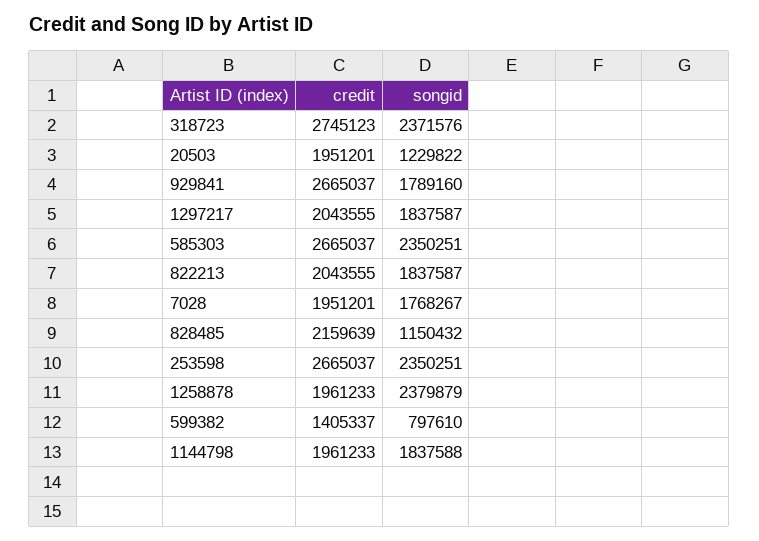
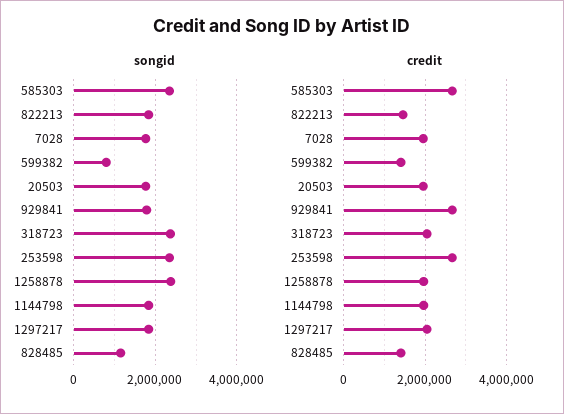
credit, 318723: 2745123 -> 2000000
songid, 20503: 1229822 -> 1800000
credit, 822213: 2043555 -> 1400000
credit, 828485: 2159639 -> 1400000

